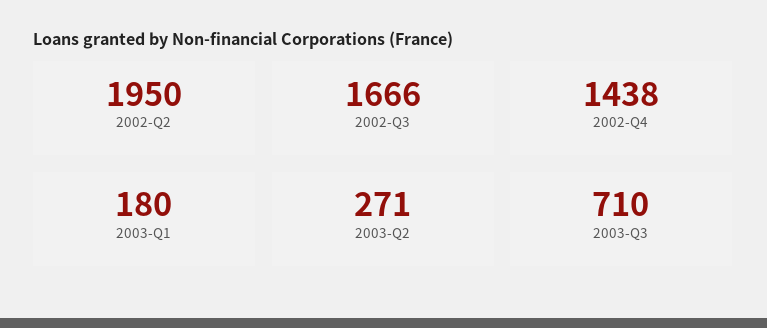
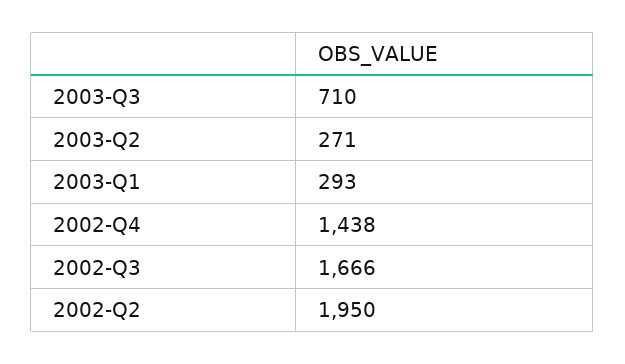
2003-Q1: 180 -> 293

